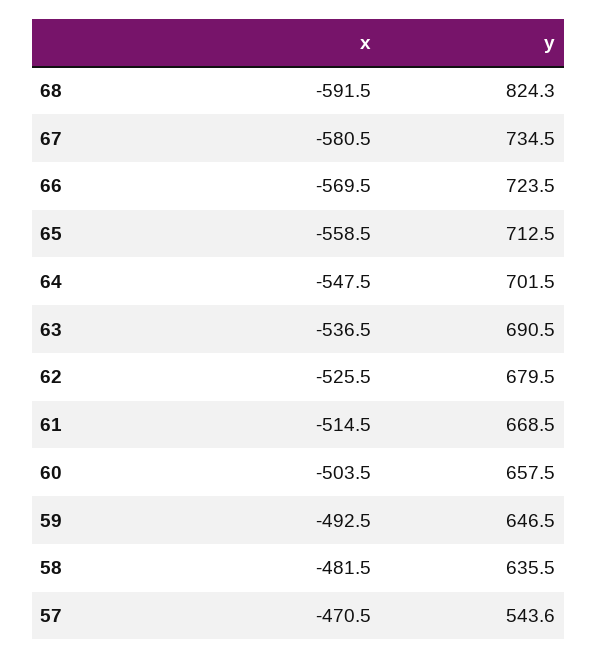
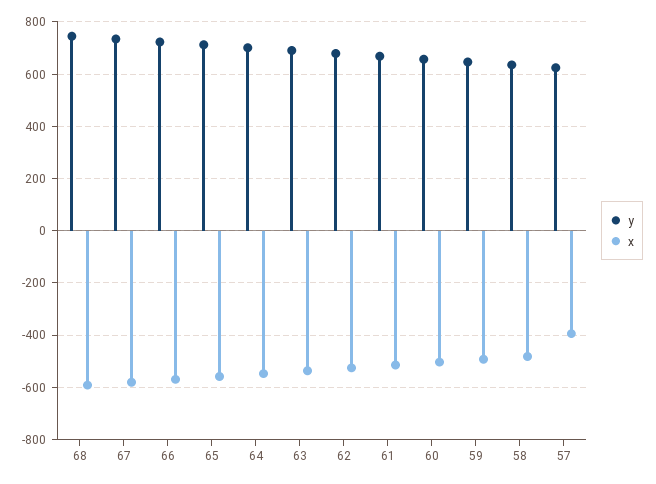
y, 68: 824.3 -> 750
x, 57: -470.5 -> -400
y, 57: 543.6 -> 625

